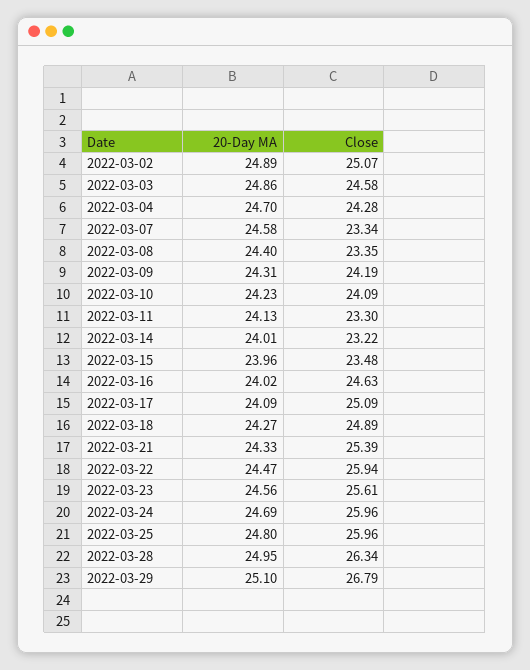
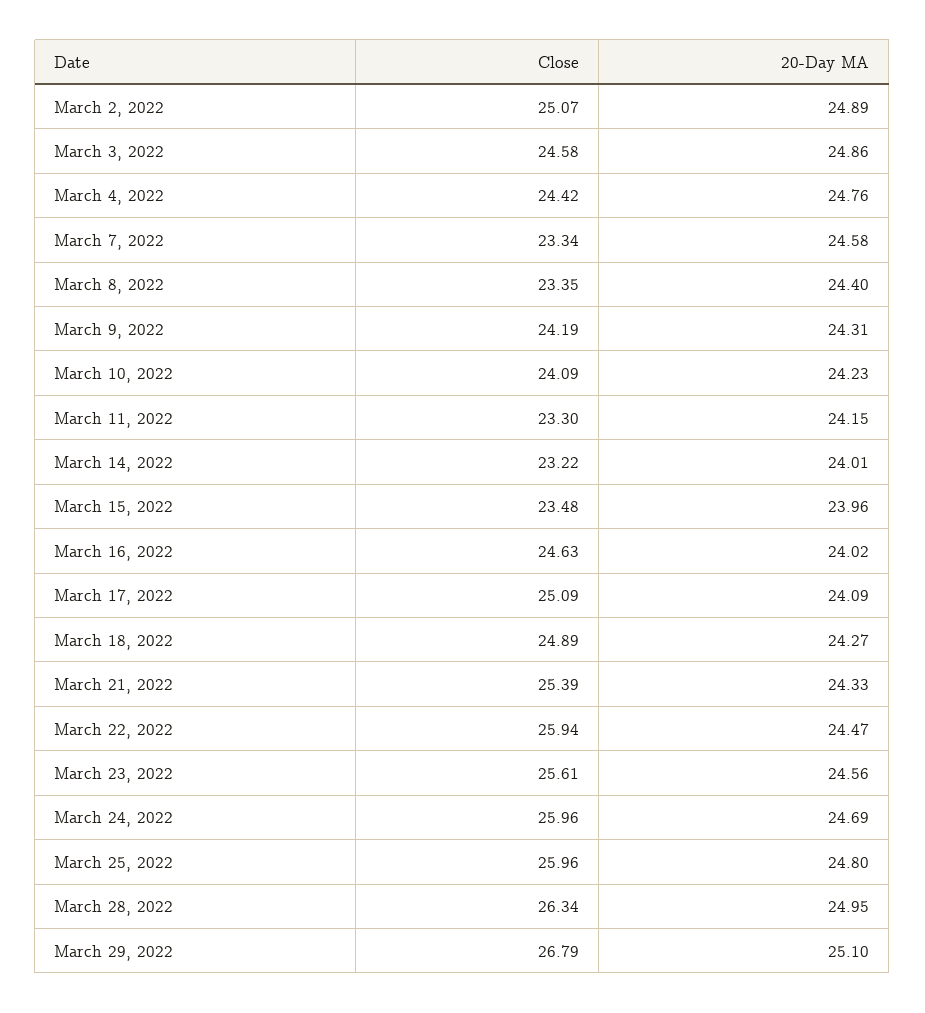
20-Day MA, 2022-03-04: 24.7 -> 24.76
Close, 2022-03-04: 24.28 -> 24.42
20-Day MA, 2022-03-11: 24.13 -> 24.15

